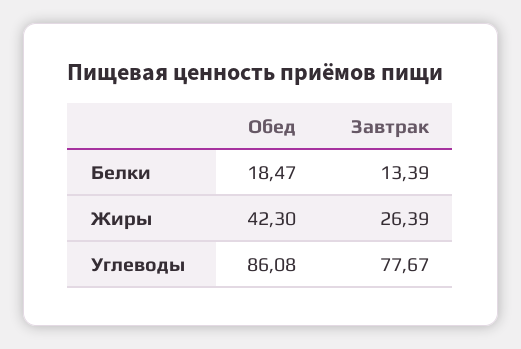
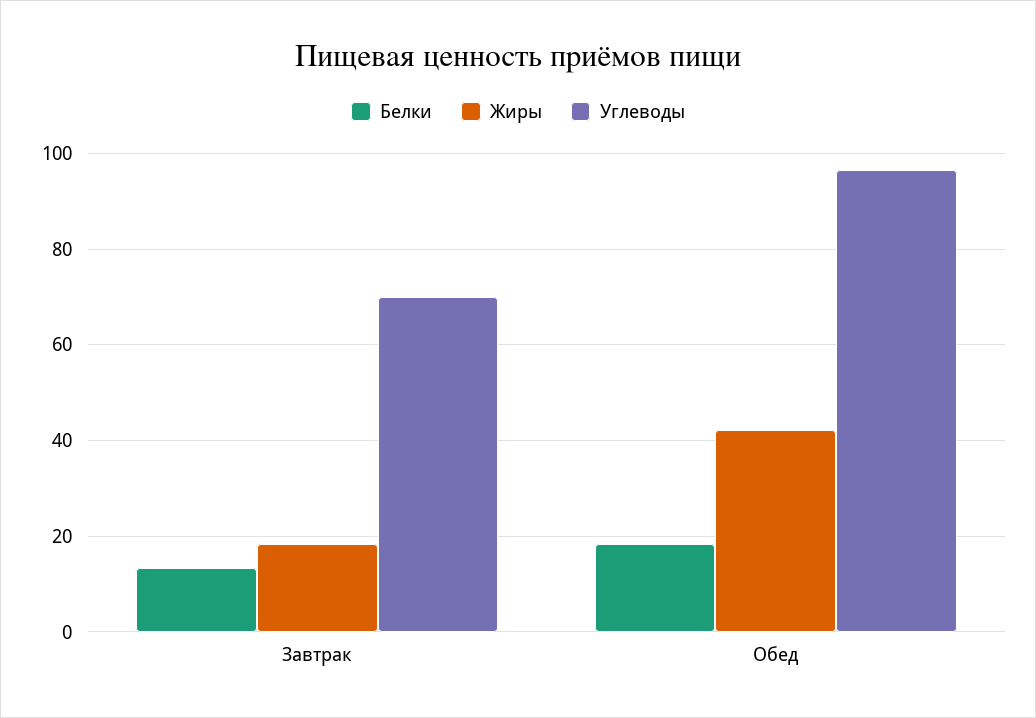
Жиры, Завтрак: 26.39 -> 18
Углеводы, Обед: 86.08 -> 96
Углеводы, Завтрак: 77.67 -> 70

